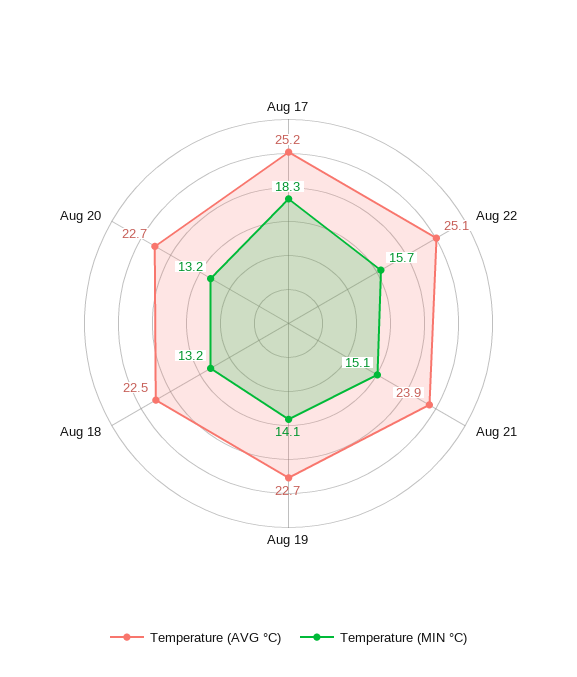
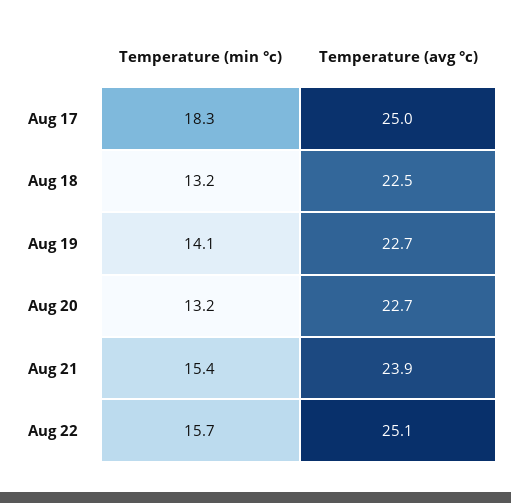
Temperature (AVG °C), Aug 17: 25.2 -> 25
Temperature (MIN °C), Aug 21: 15.1 -> 15.4

